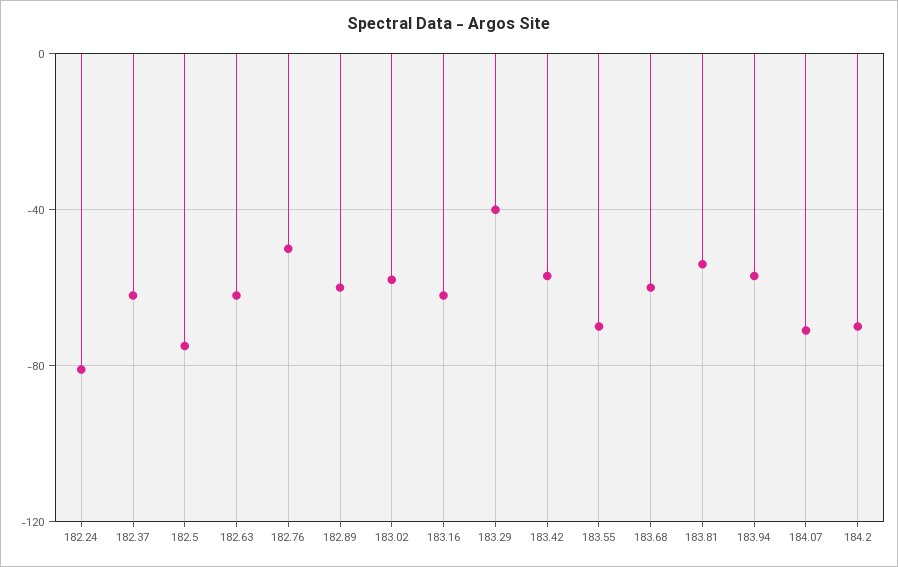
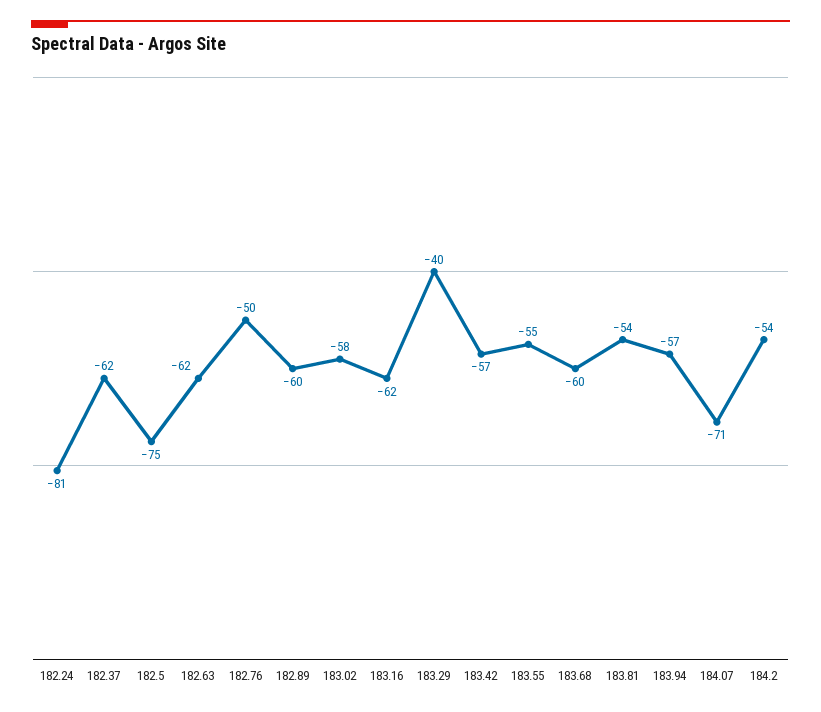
183.55: -70 -> -55
184.2: -70 -> -54

